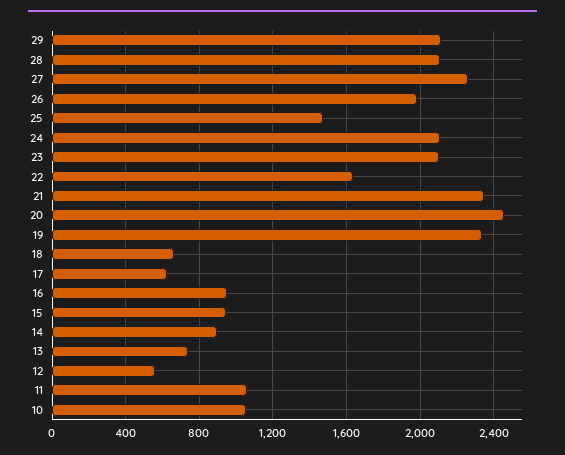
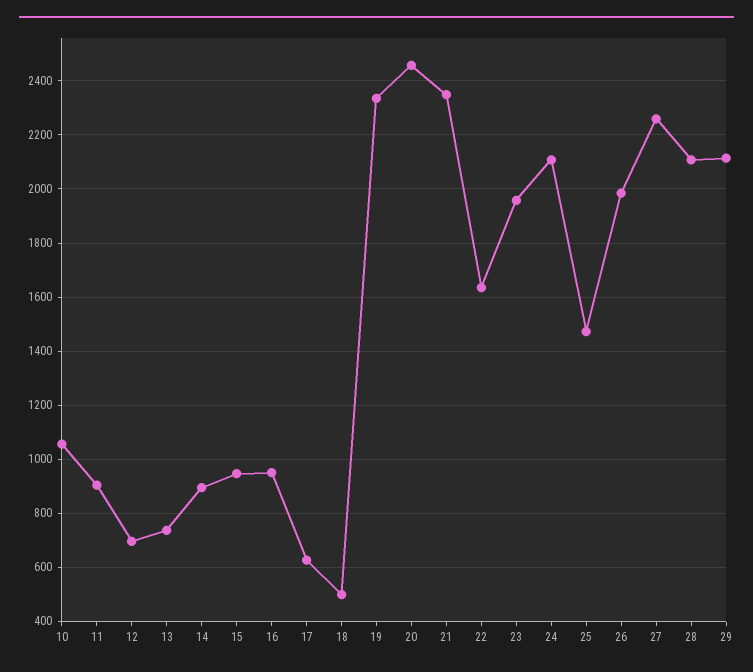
23: 2100 -> 1950
18: 650 -> 500
12: 550 -> 700
11: 1050 -> 900

